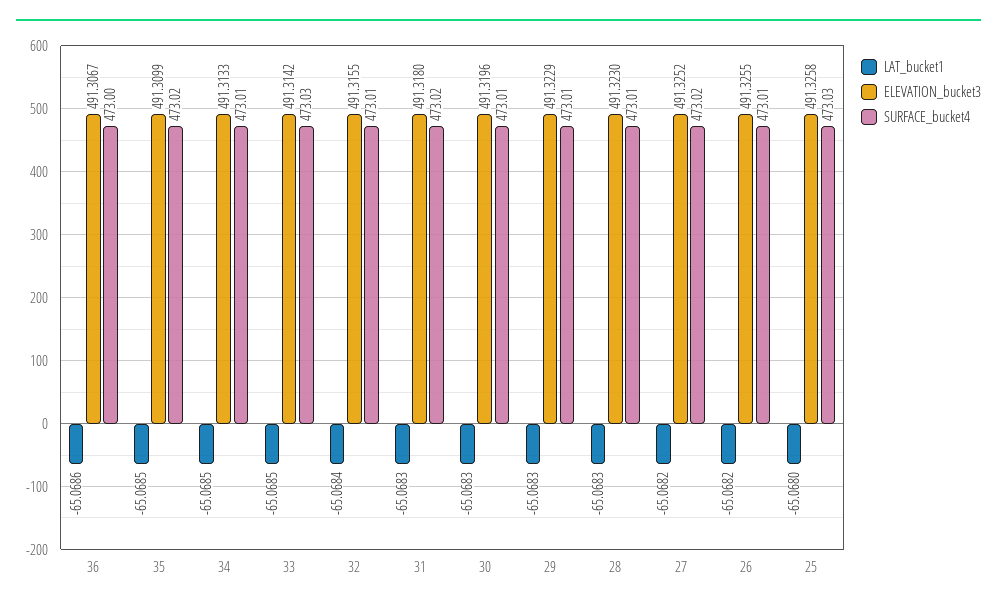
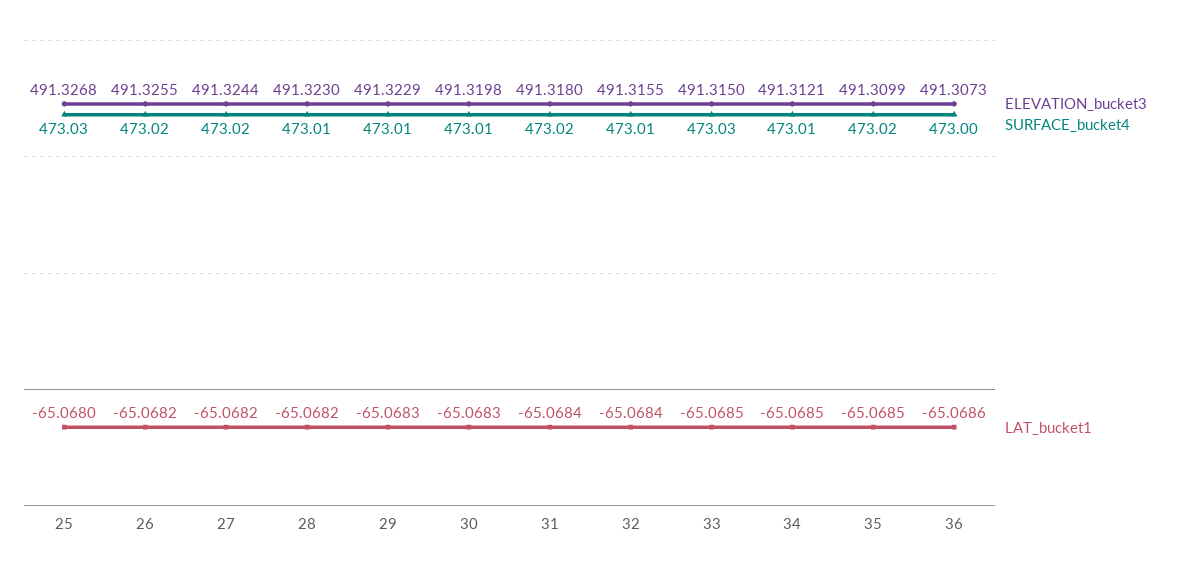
ELEVATION_bucket3, 36: 491.3067 -> 491.3073
ELEVATION_bucket3, 34: 491.3133 -> 491.3121
ELEVATION_bucket3, 33: 491.3142 -> 491.315
LAT_bucket1, 31: -65.0683 -> -65.0684
ELEVATION_bucket3, 30: 491.3196 -> 491.3198
LAT_bucket1, 28: -65.0683 -> -65.0682
ELEVATION_bucket3, 27: 491.3252 -> 491.3244
SURFACE_bucket4, 26: 473.01 -> 473.02
ELEVATION_bucket3, 25: 491.3258 -> 491.3268

